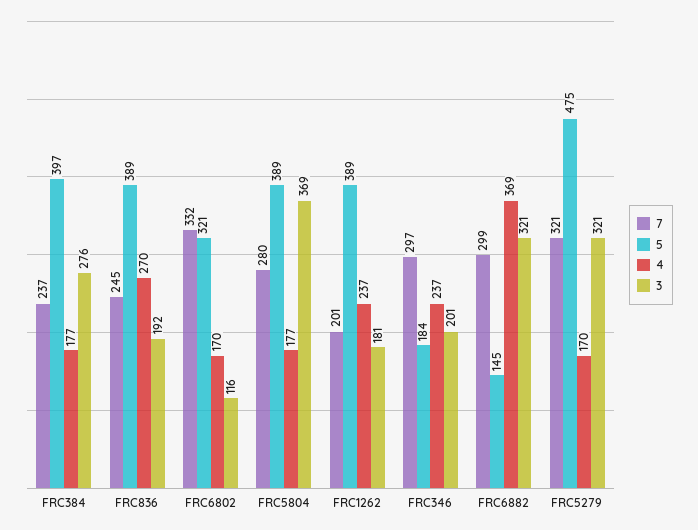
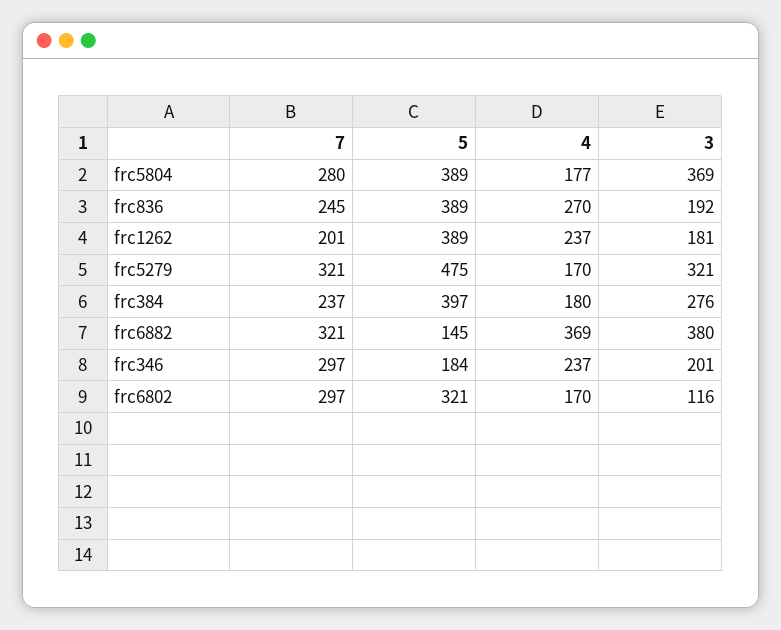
4, FRC384: 177 -> 180
7, FRC6802: 332 -> 297
7, FRC6882: 299 -> 321
3, FRC6882: 321 -> 380

